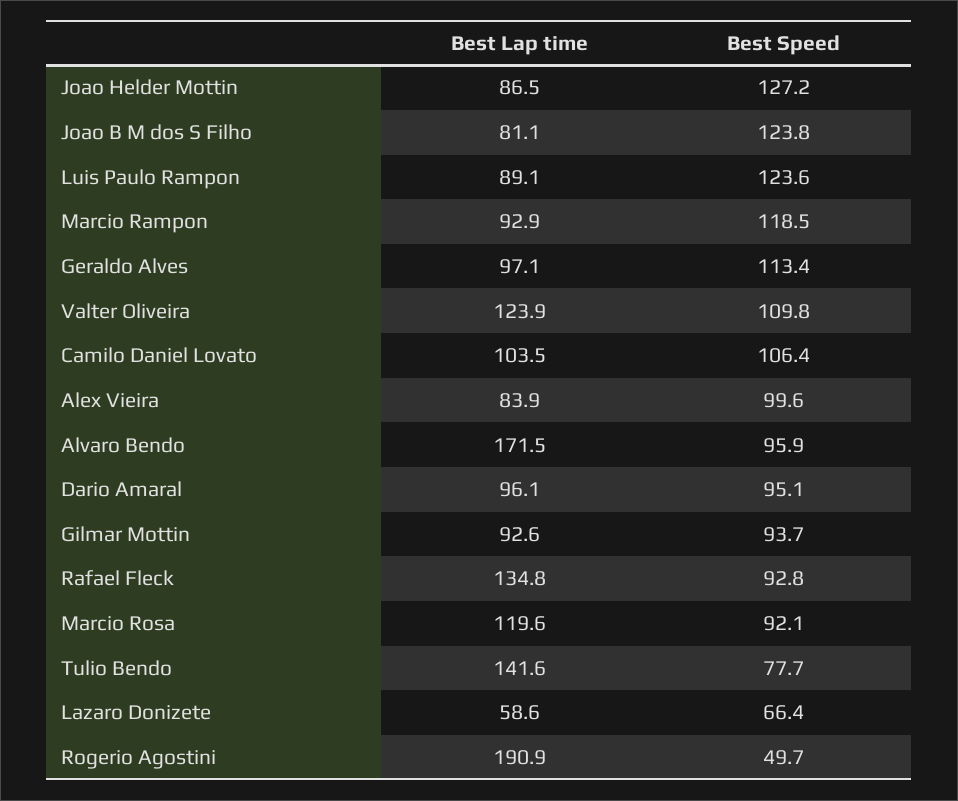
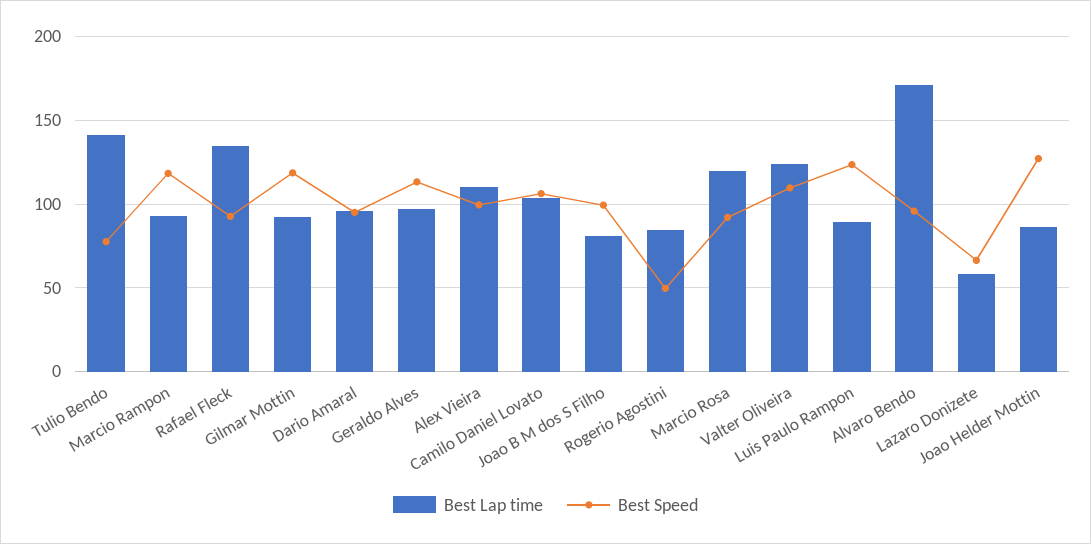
Best Speed, Joao B M dos S Filho: 123.8 -> 100
Best Lap time, Alex Vieira: 83.9 -> 110
Best Speed, Gilmar Mottin: 93.7 -> 120
Best Lap time, Rogerio Agostini: 190.9 -> 85

